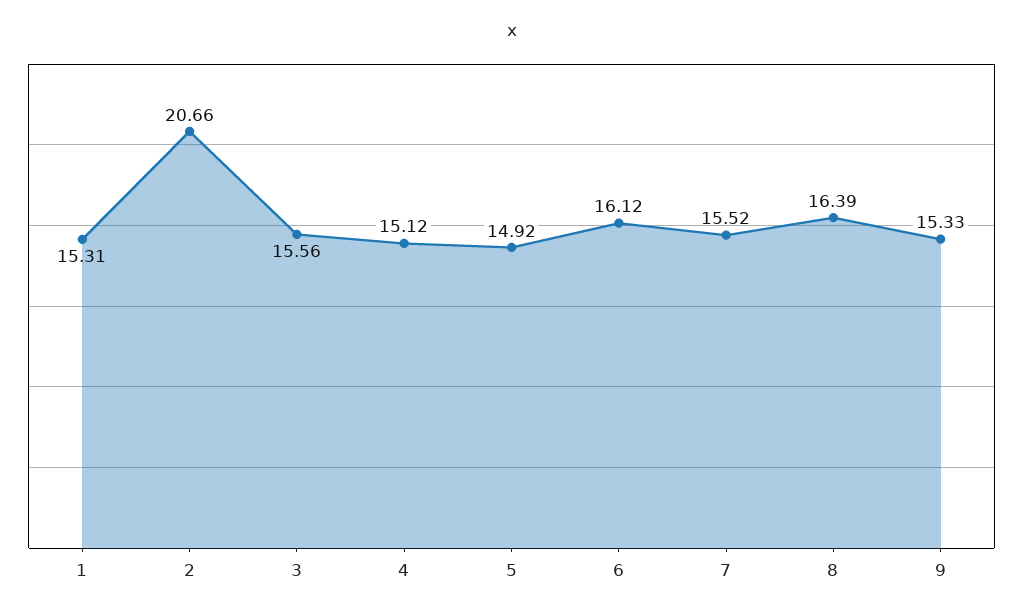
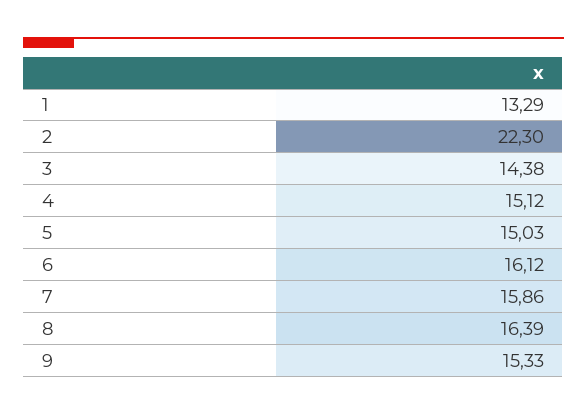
1: 15.31 -> 13.29
2: 20.66 -> 22.3
3: 15.56 -> 14.38
5: 14.92 -> 15.03
7: 15.52 -> 15.86

